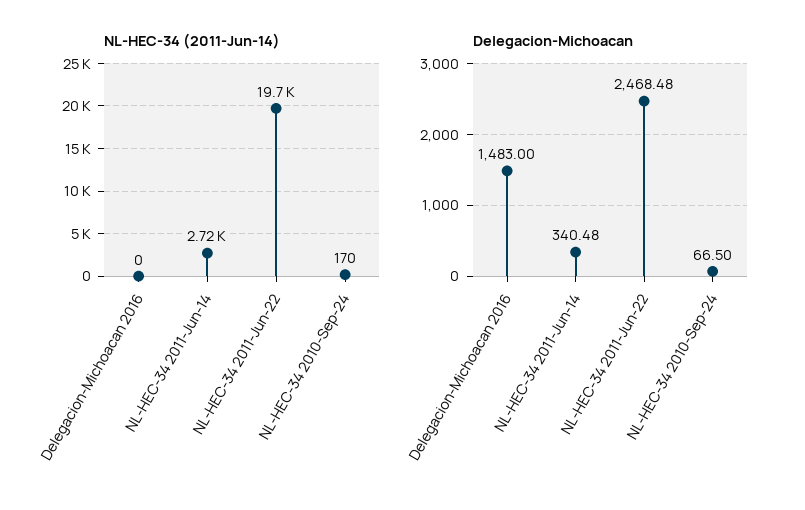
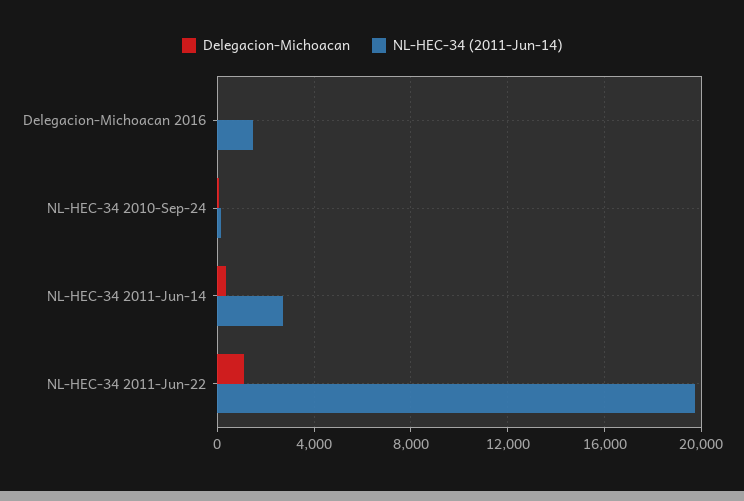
NL-HEC-34 (2011-Jun-14), Delegacion-Michoacan 2016: 0 -> 1500
Delegacion-Michoacan, Delegacion-Michoacan 2016: 1483 -> 0
Delegacion-Michoacan, NL-HEC-34 2011-Jun-22: 2468.48 -> 1000

